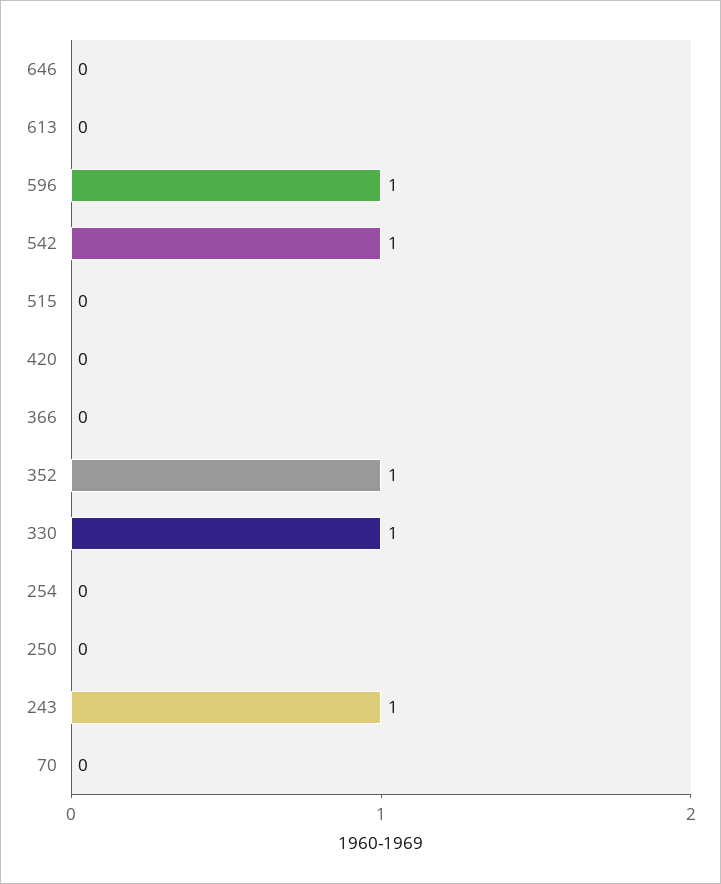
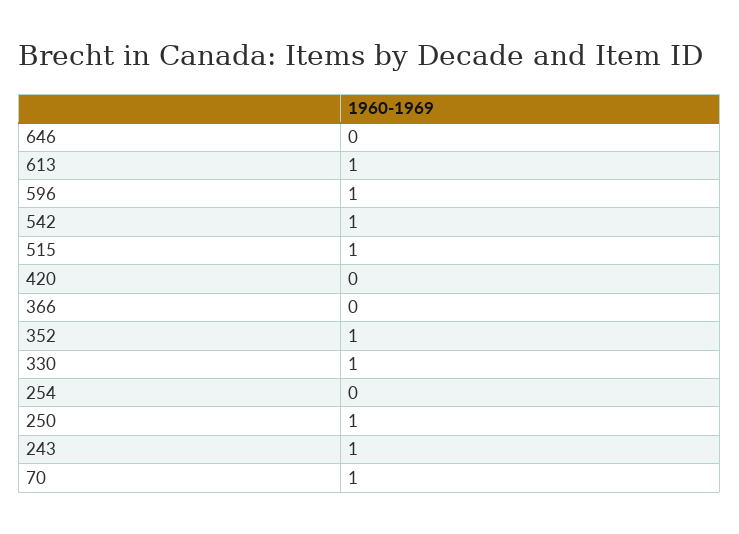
613: 0 -> 1
515: 0 -> 1
250: 0 -> 1
70: 0 -> 1

